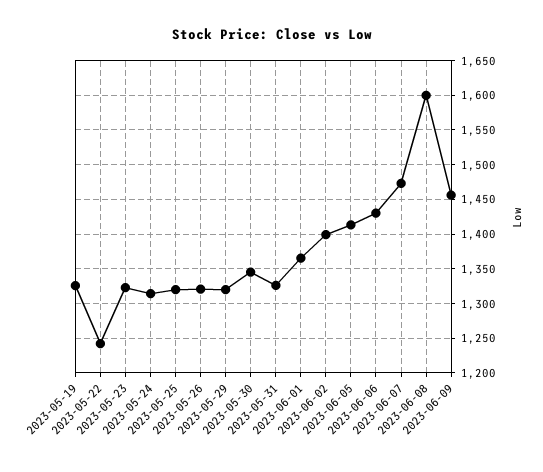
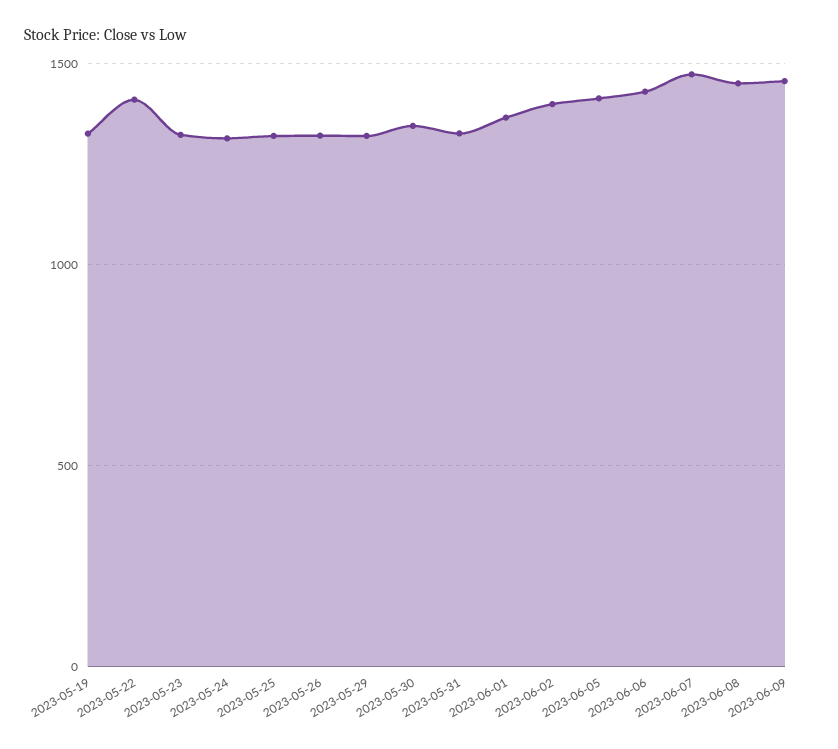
2023-05-22: 1240 -> 1400
2023-06-08: 1600 -> 1450

